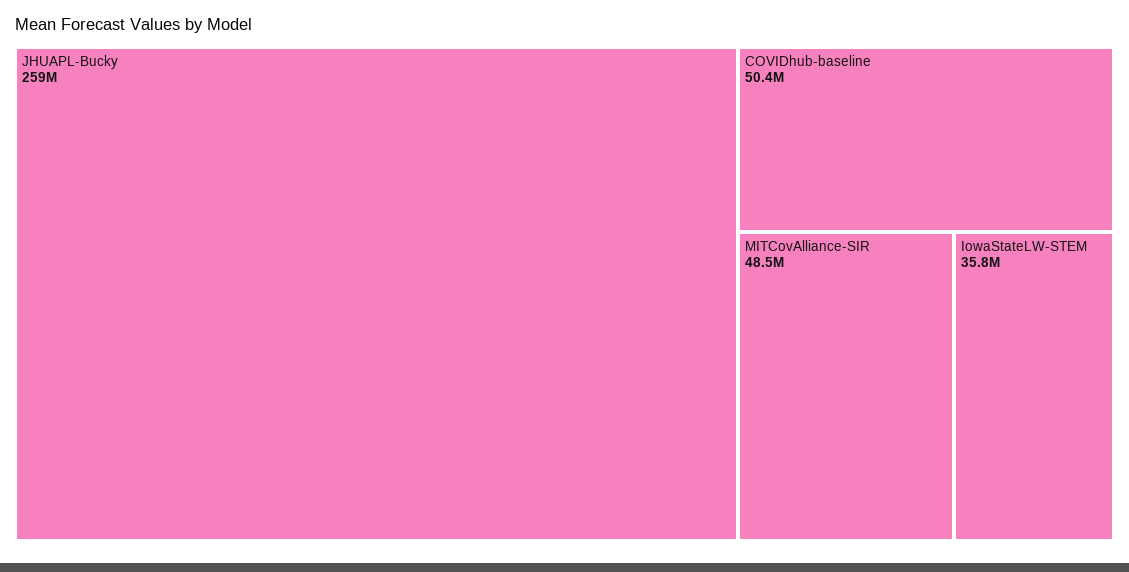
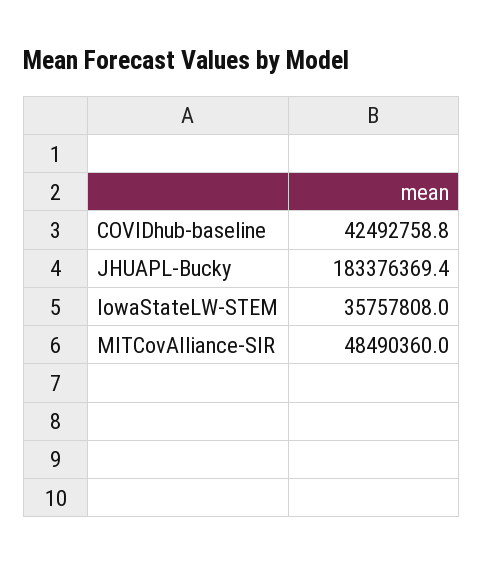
JHUAPL-Bucky: 259000000 -> 183376369.4
COVIDhub-baseline: 50400000 -> 42492758.8

